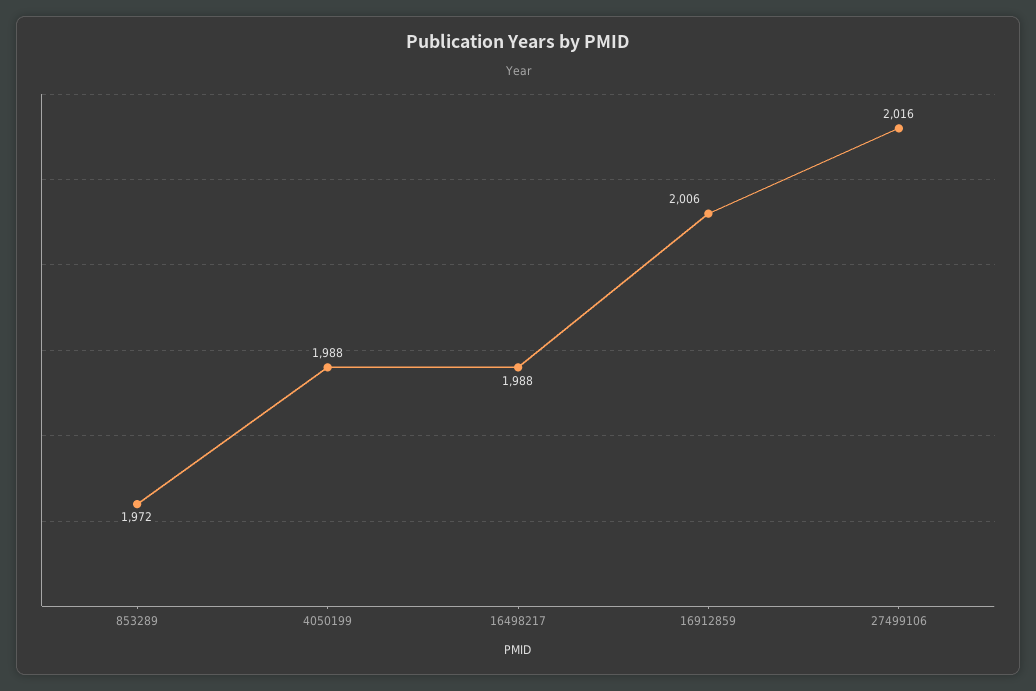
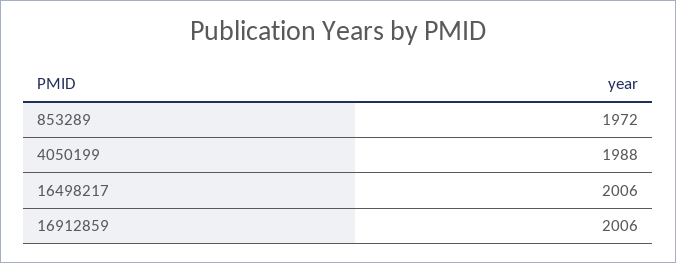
16498217: 1988 -> 2006
27499106: 2016 -> none

